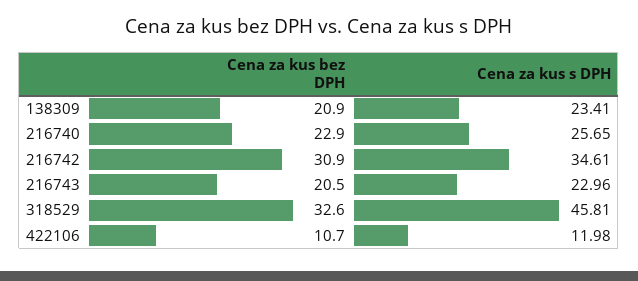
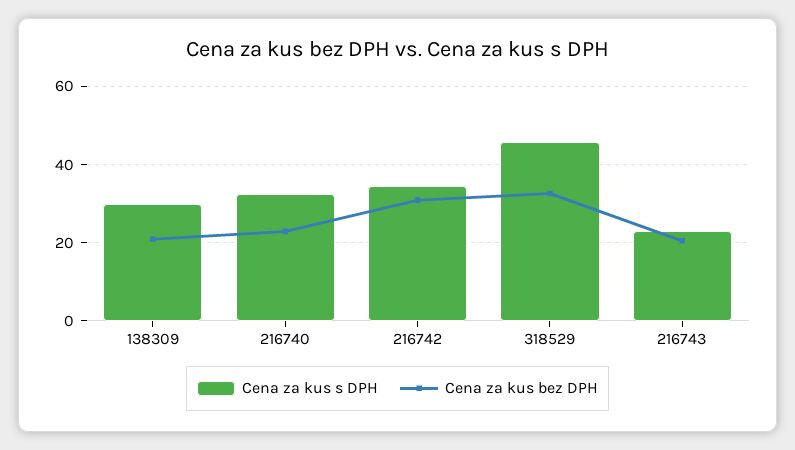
Cena za kus s DPH, 138309: 23.41 -> 30
Cena za kus s DPH, 216740: 25.65 -> 32
Cena za kus bez DPH, 422106: 10.7 -> none
Cena za kus s DPH, 422106: 11.98 -> none

